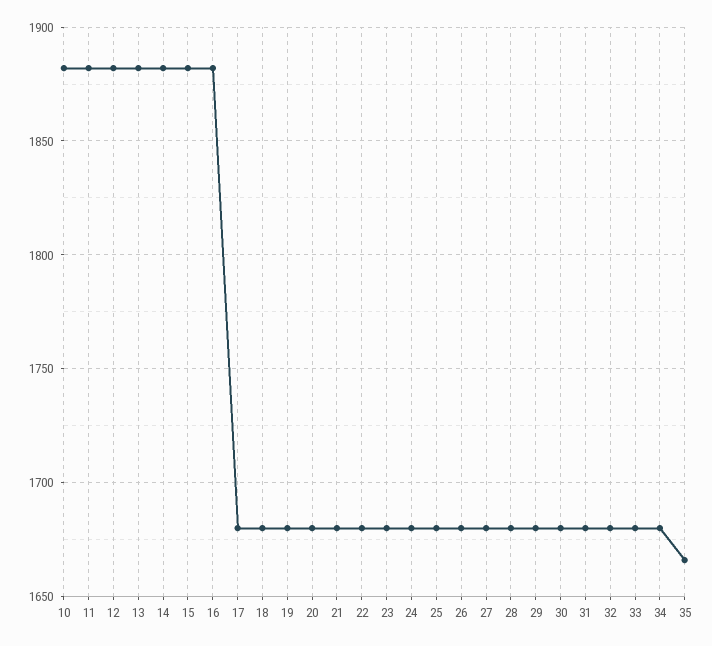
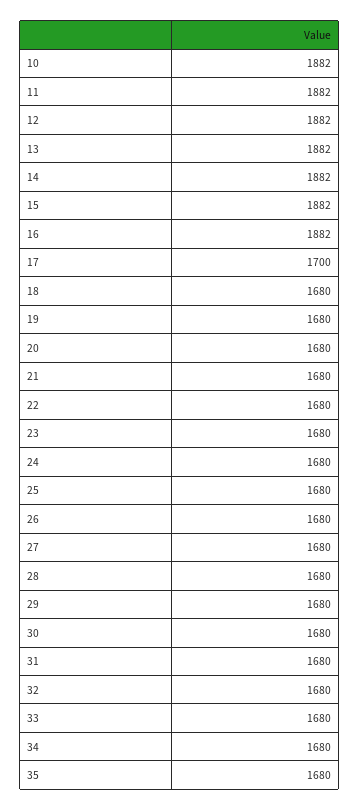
17: 1680 -> 1700
35: 1665 -> 1680

